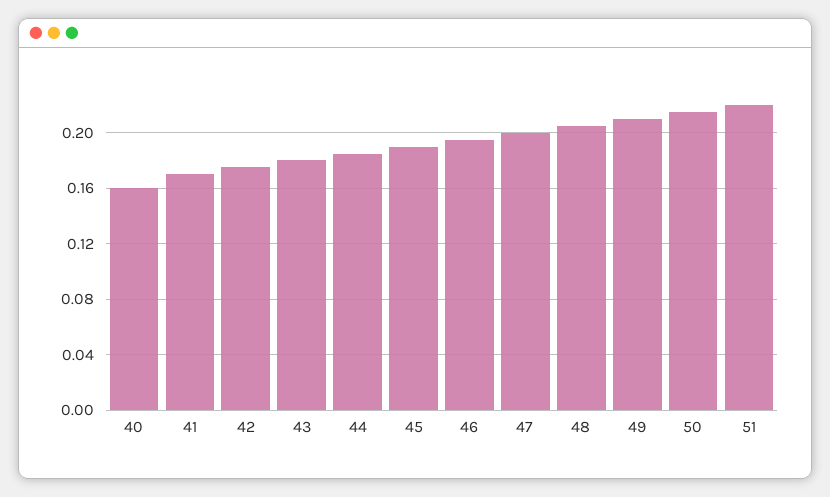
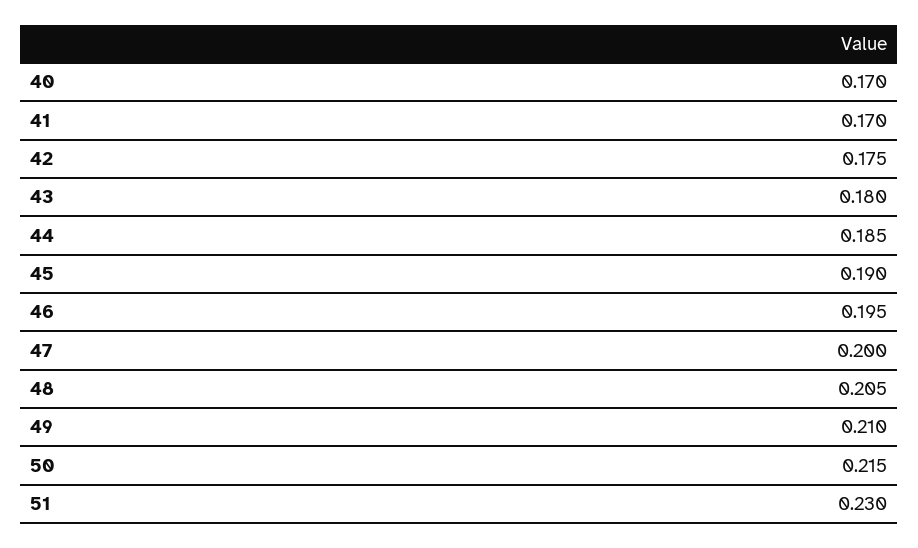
40: 0.16 -> 0.17
51: 0.22 -> 0.23

